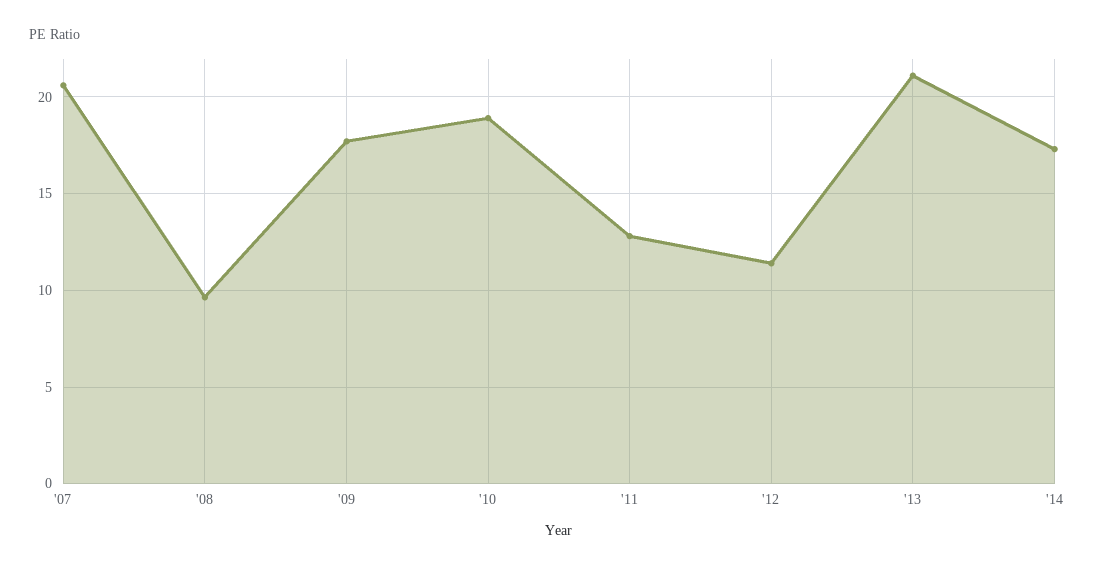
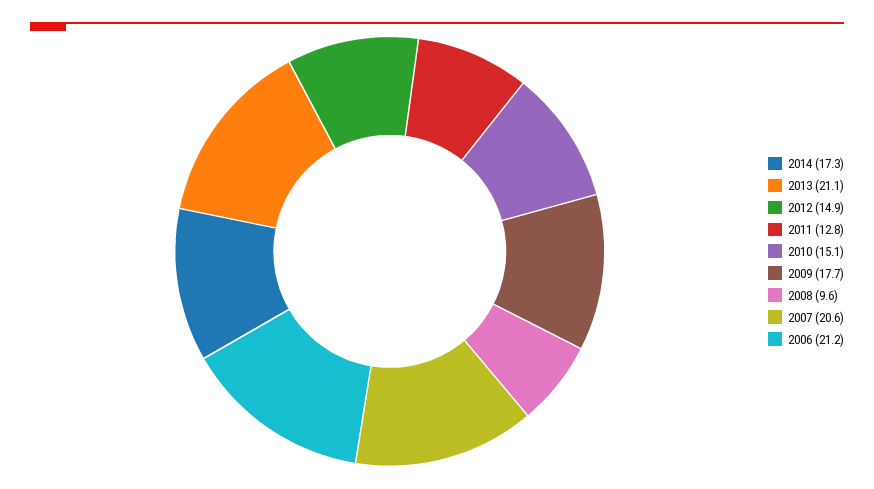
'10: 19 -> 15.1
'12: 11.5 -> 14.9
2006: none -> 21.2

